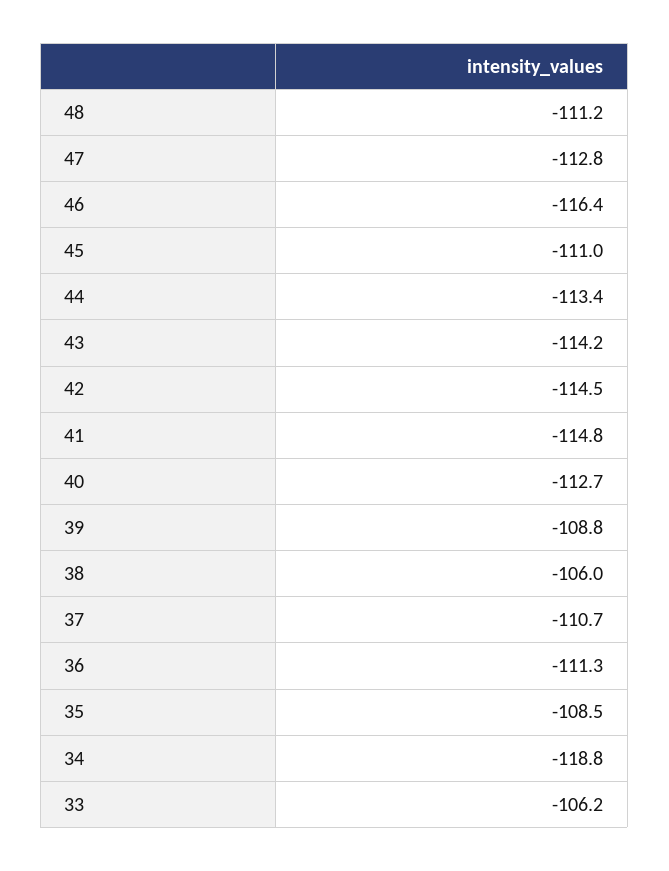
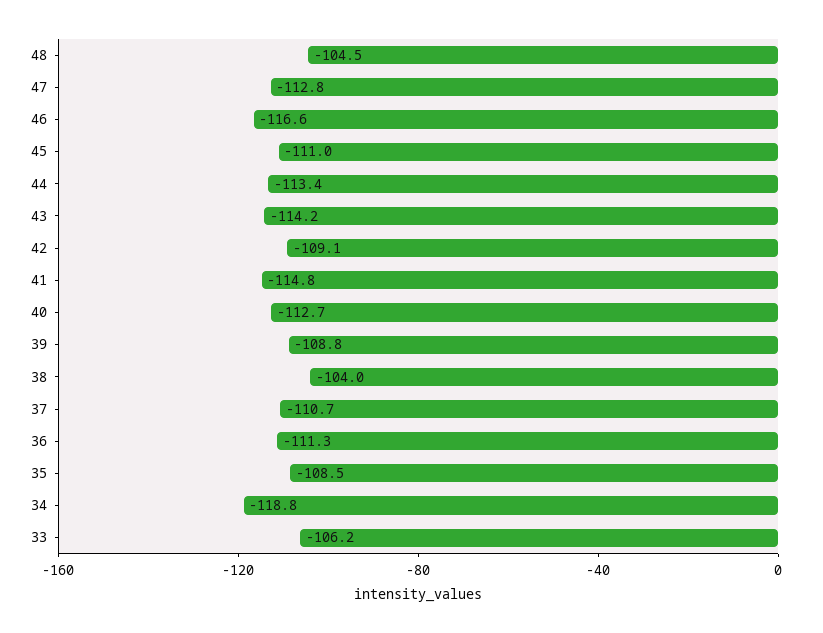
48: -111.2 -> -104.5
46: -116.4 -> -116.6
42: -114.5 -> -109.1
38: -106 -> -104

